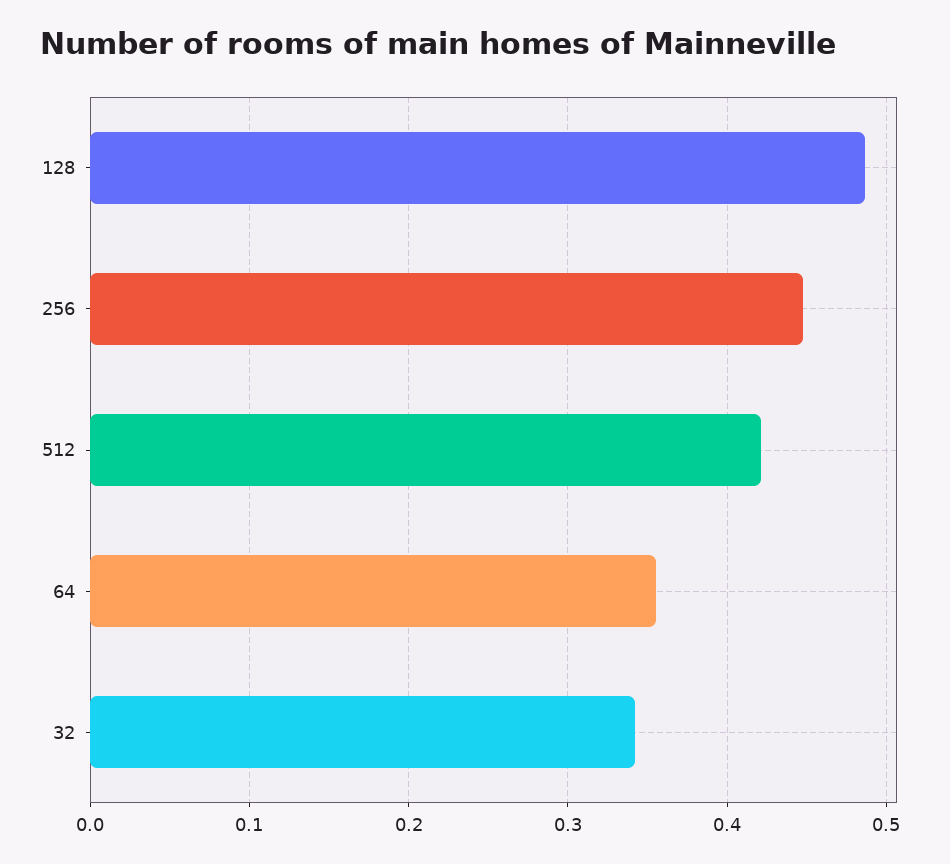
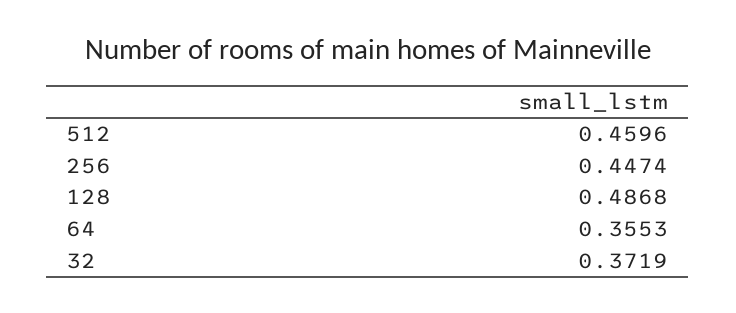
512: 0.42 -> 0.4596
32: 0.34 -> 0.3719

